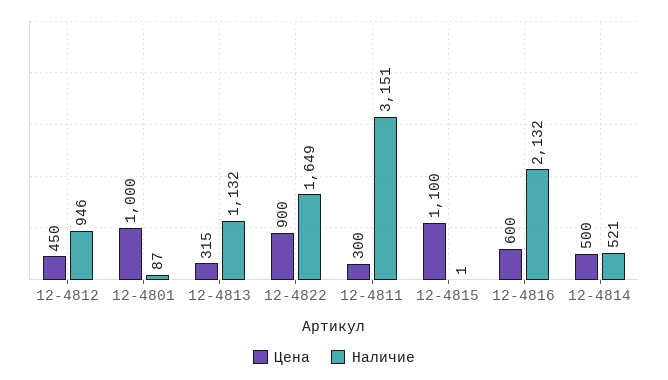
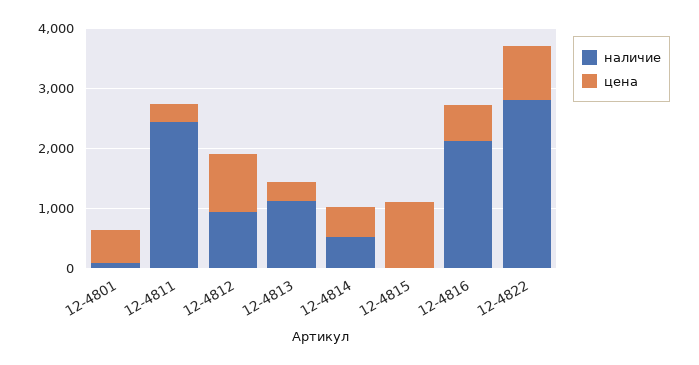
Цена, 12-4812: 450 -> 1000
Цена, 12-4801: 1000 -> 600
Наличие, 12-4822: 1649 -> 2800
Наличие, 12-4811: 3151 -> 2400

